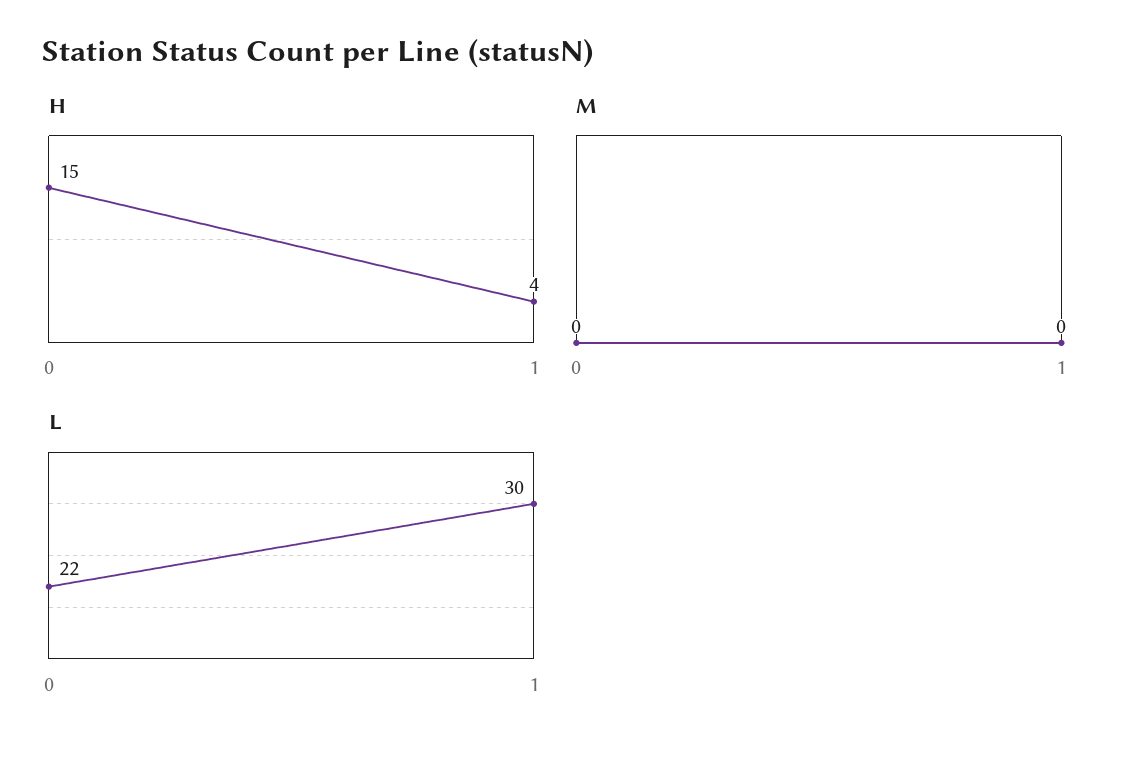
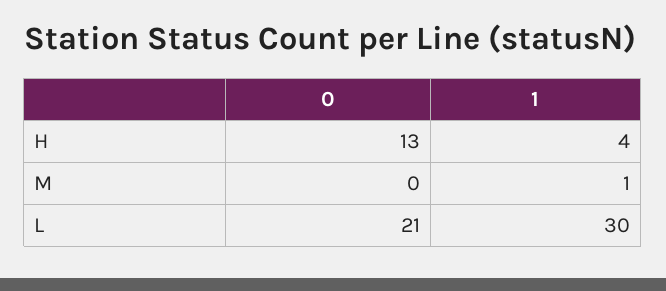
H, 0: 15 -> 13
M, 1: 0 -> 1
L, 0: 22 -> 21

